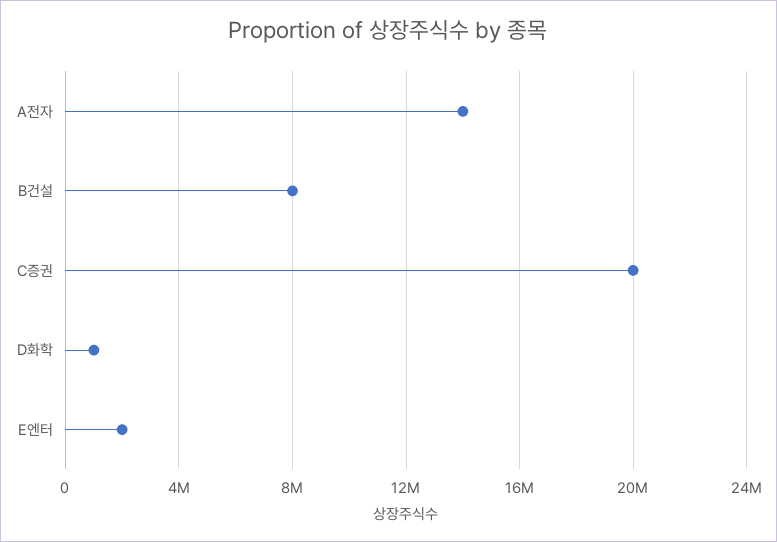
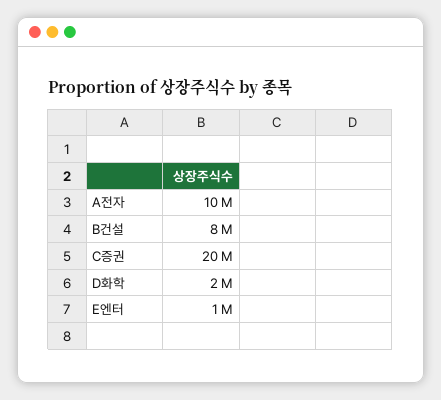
A전자: 14000000 -> 10000000
D화학: 1000000 -> 2000000
E엔터: 2000000 -> 1000000

